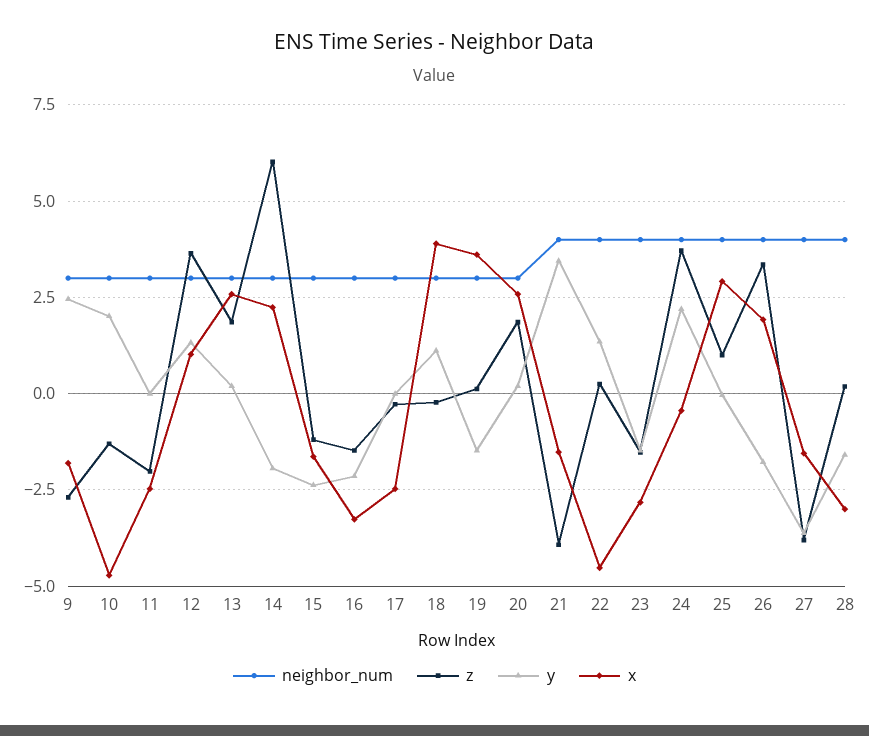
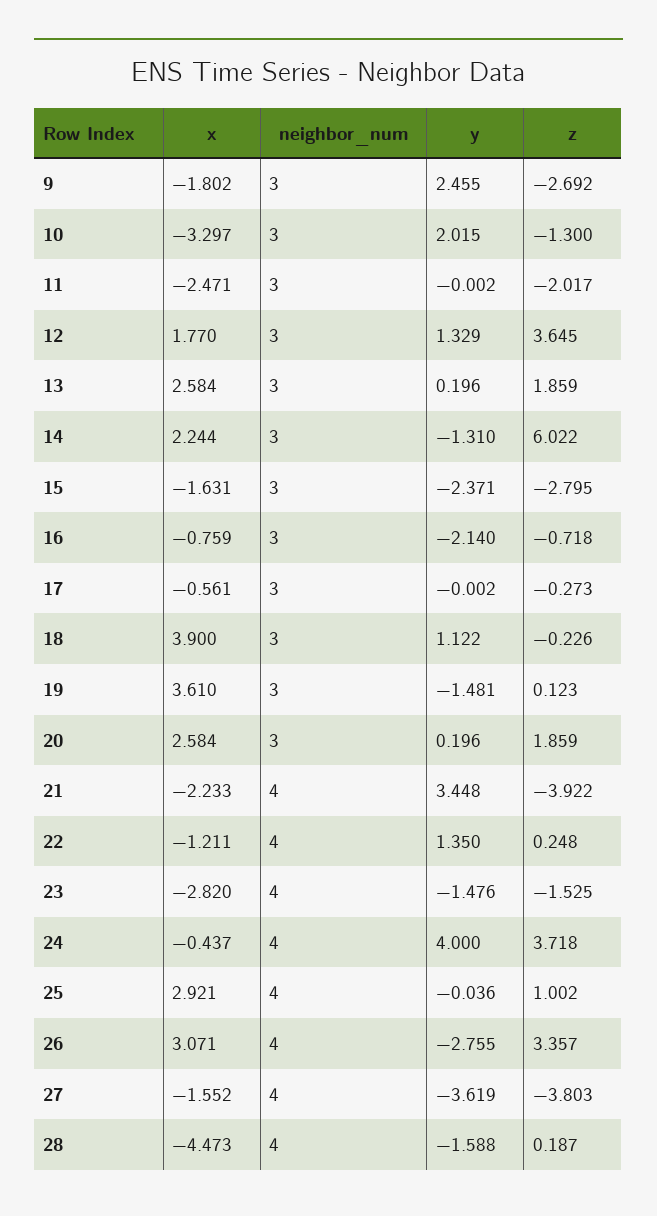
x, 10: -4.75 -> -3.297
x, 12: 1 -> 1.77
y, 14: -2 -> -1.31
z, 15: -1.25 -> -2.795
z, 16: -1.5 -> -0.718
x, 16: -3.25 -> -0.759
x, 17: -2.5 -> -0.561
x, 21: -1.5 -> -2.233
x, 22: -4.5 -> -1.211
y, 24: 2.25 -> 4
y, 26: -1.75 -> -2.755
x, 26: 2 -> 3.071
x, 28: -3 -> -4.473

